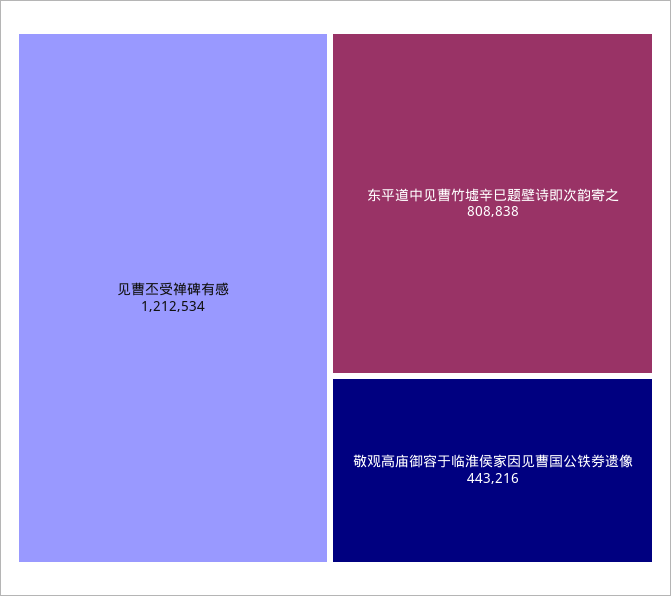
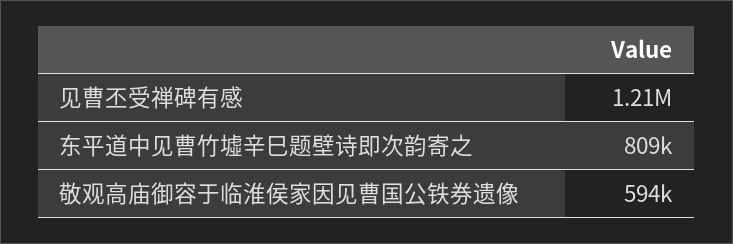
敬观高庙御容于临淮侯家因见曹国公铁券遗像: 443216 -> 594000

